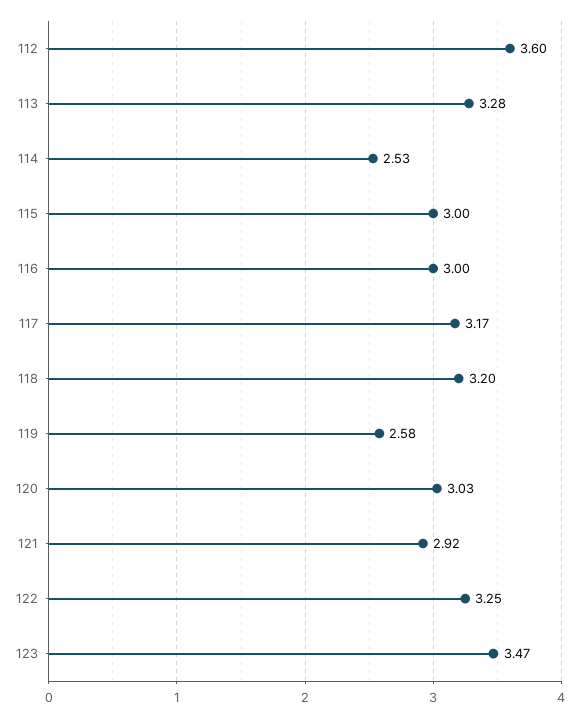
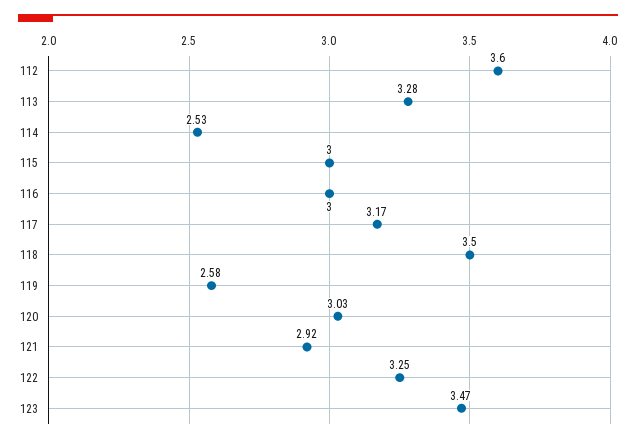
118: 3.2 -> 3.5

